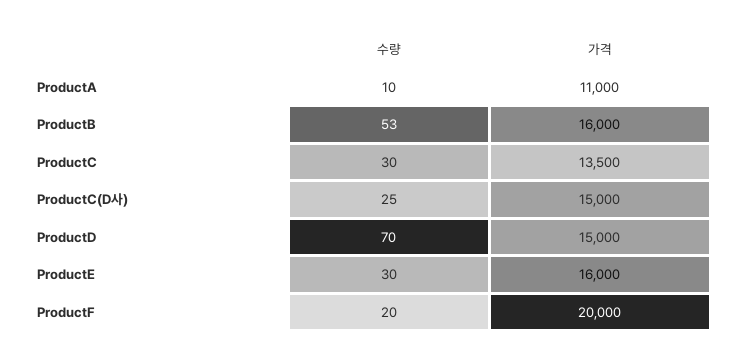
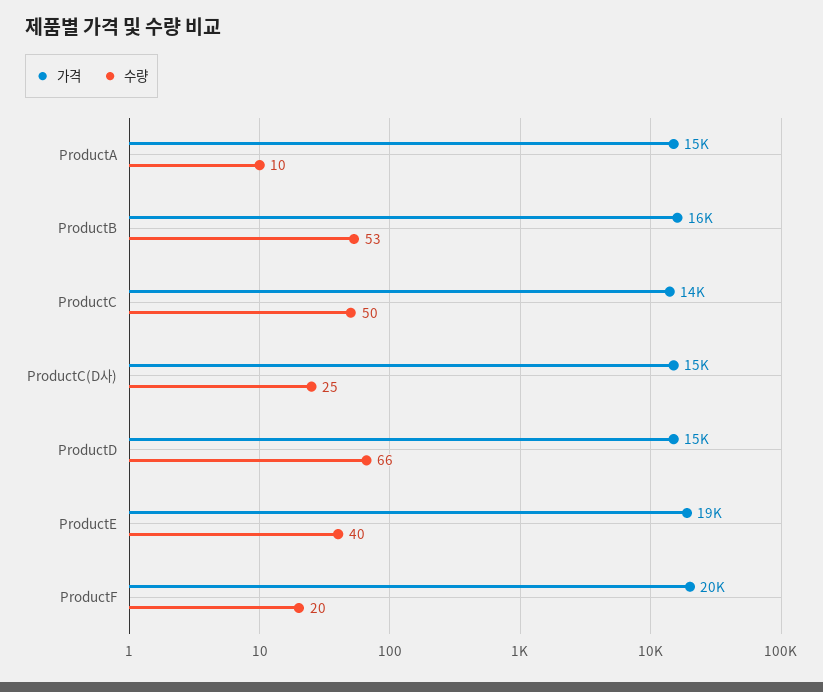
가격, ProductA: 11000 -> 15000
수량, ProductC: 30 -> 50
수량, ProductD: 70 -> 66
수량, ProductE: 30 -> 40
가격, ProductE: 16000 -> 19000

